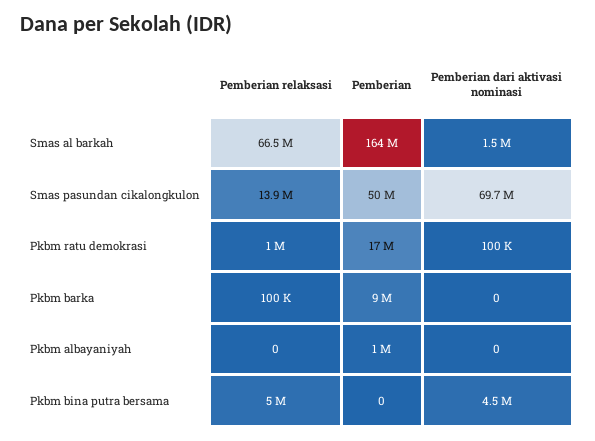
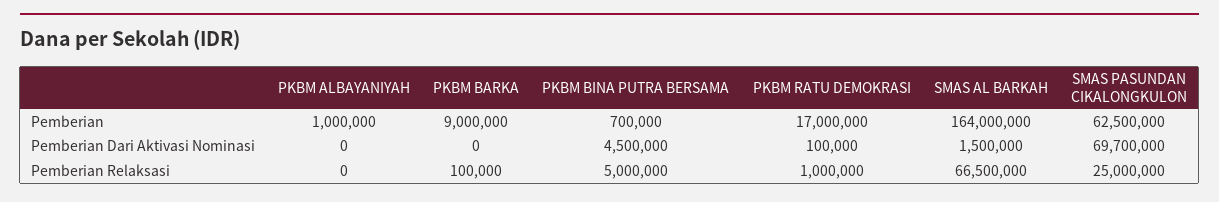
Pemberian relaksasi, Smas pasundan cikalongkulon: 13900000 -> 25000000
Pemberian, Smas pasundan cikalongkulon: 50000000 -> 62500000
Pemberian, Pkbm bina putra bersama: 0 -> 700000

